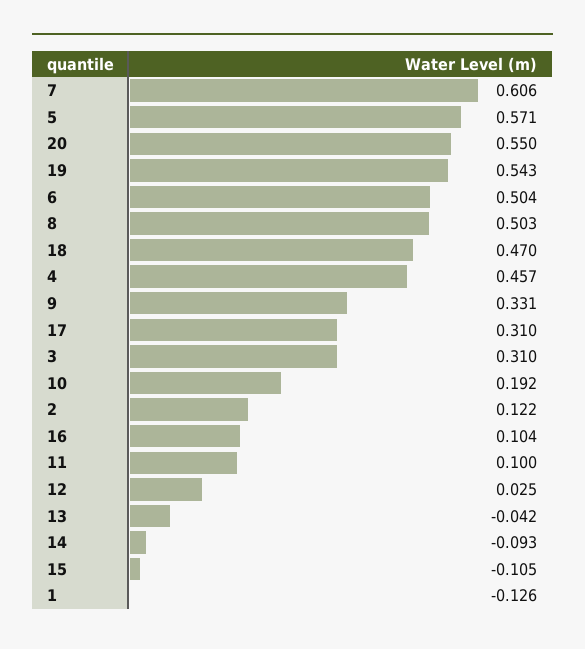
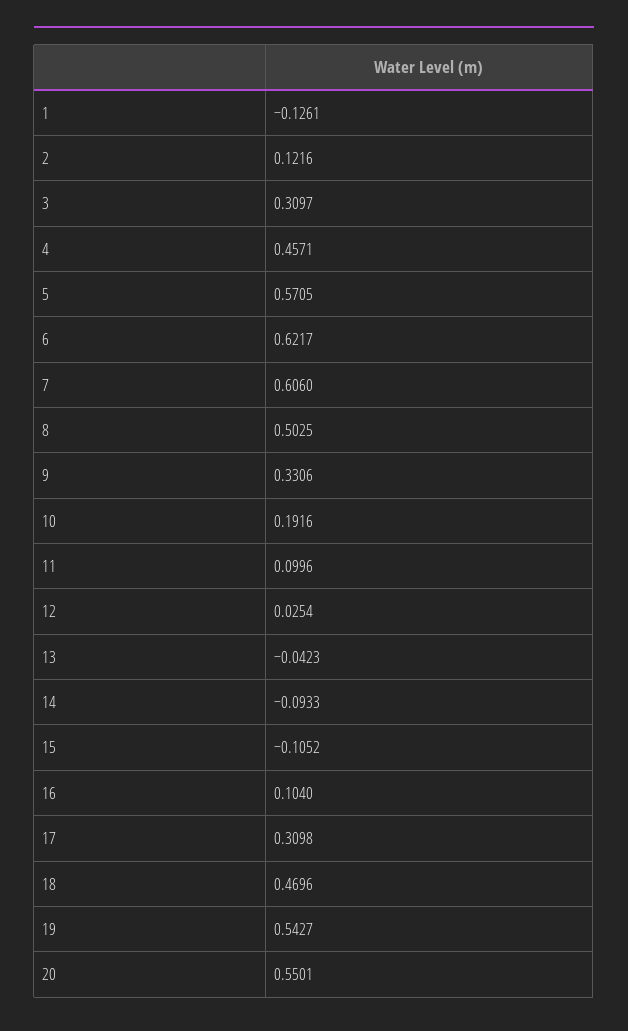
6: 0.504 -> 0.6217

